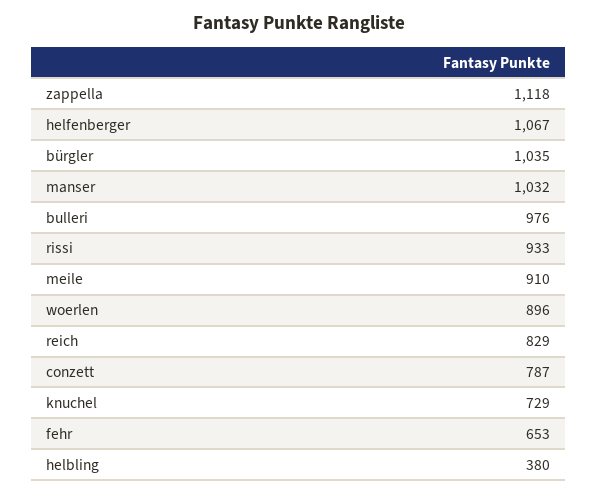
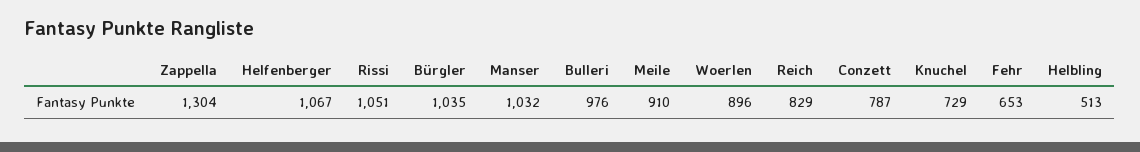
zappella: 1118 -> 1304
rissi: 933 -> 1051
helbling: 380 -> 513

